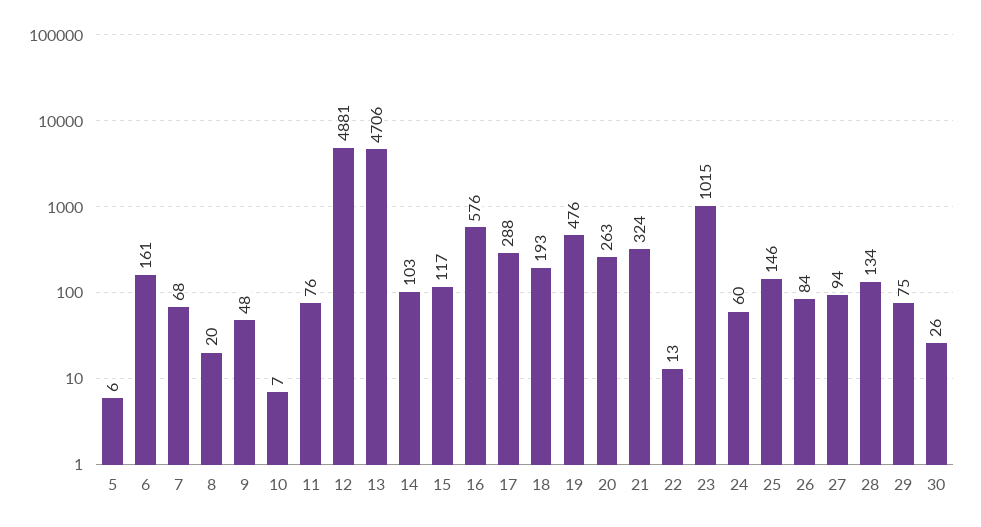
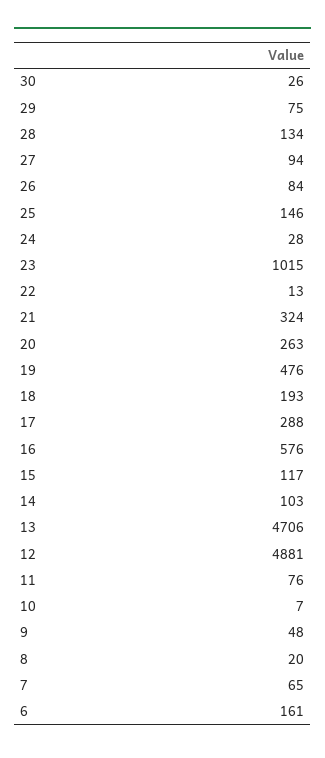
5: 6 -> none
7: 68 -> 65
24: 60 -> 28

